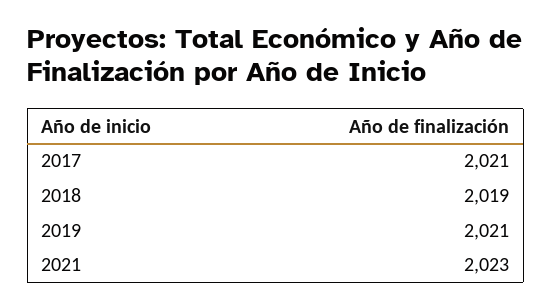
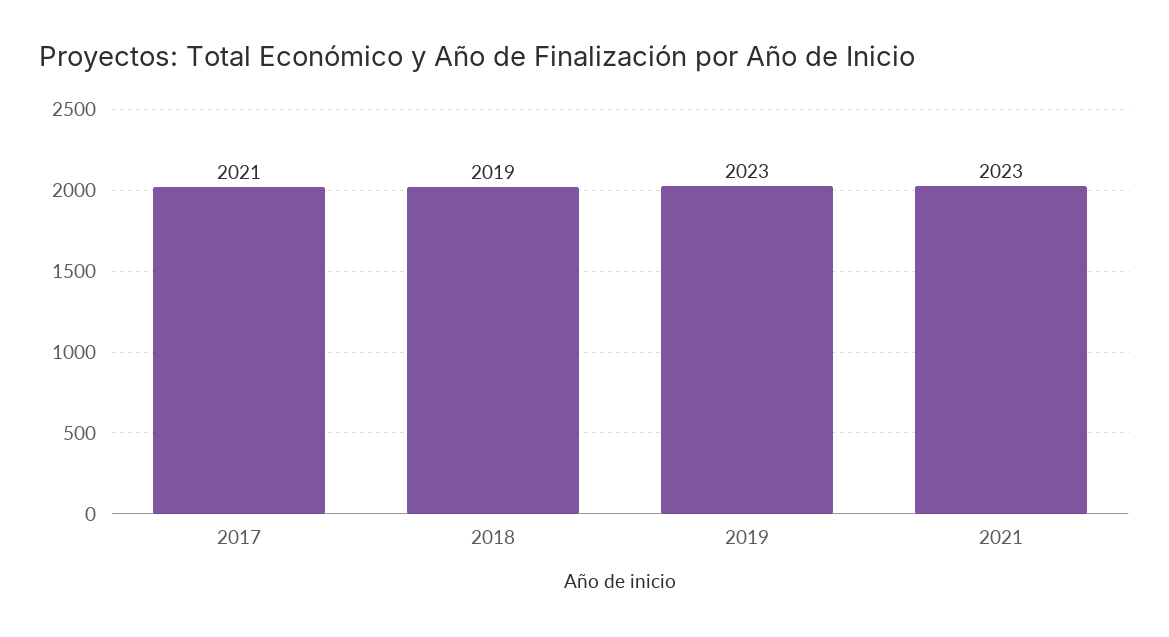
2019: 2021 -> 2023

